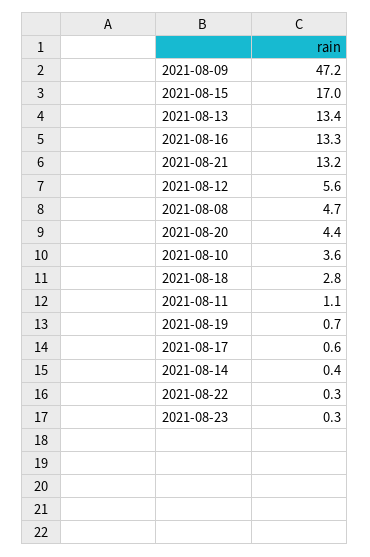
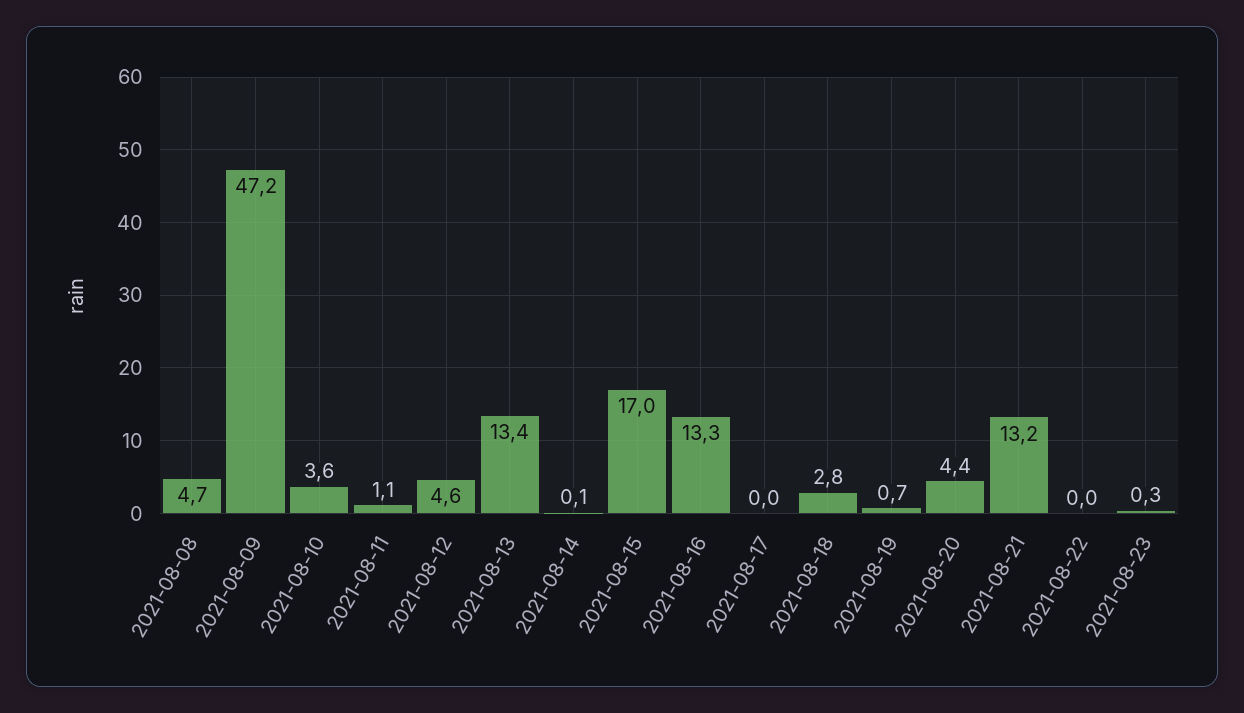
2021-08-12: 5.6 -> 4.6
2021-08-17: 0.6 -> 0
2021-08-14: 0.4 -> 0.1
2021-08-22: 0.3 -> 0

